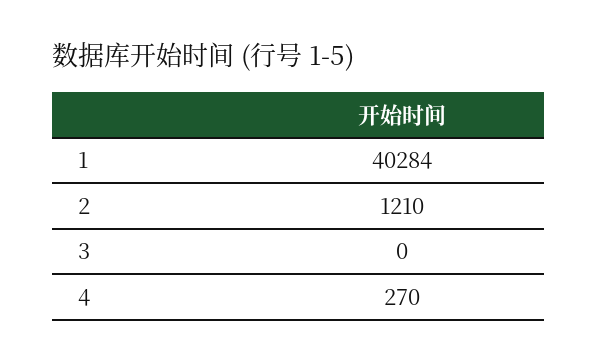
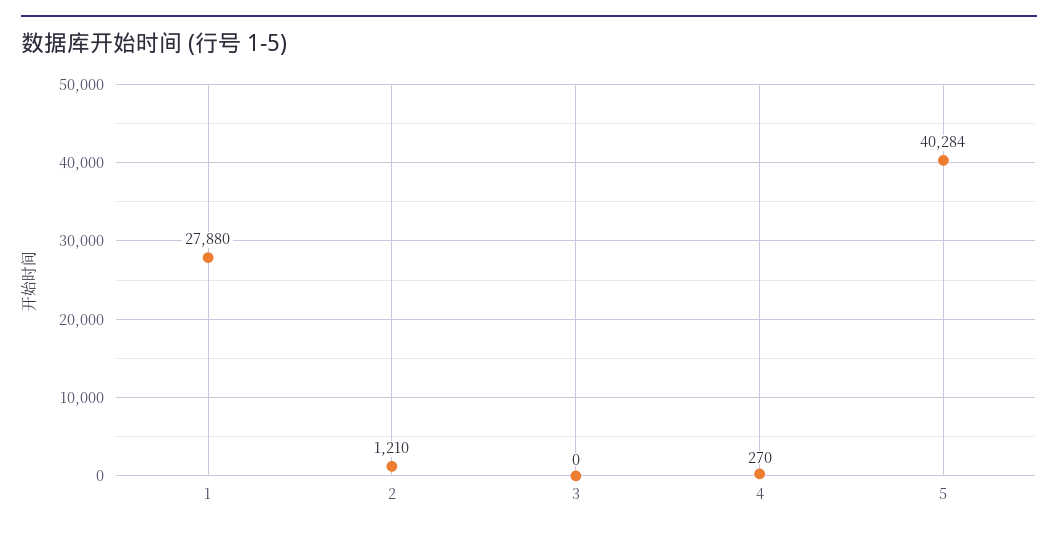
1: 40284 -> 27880
5: none -> 40284

